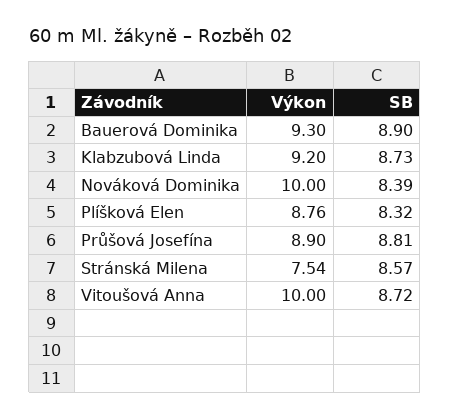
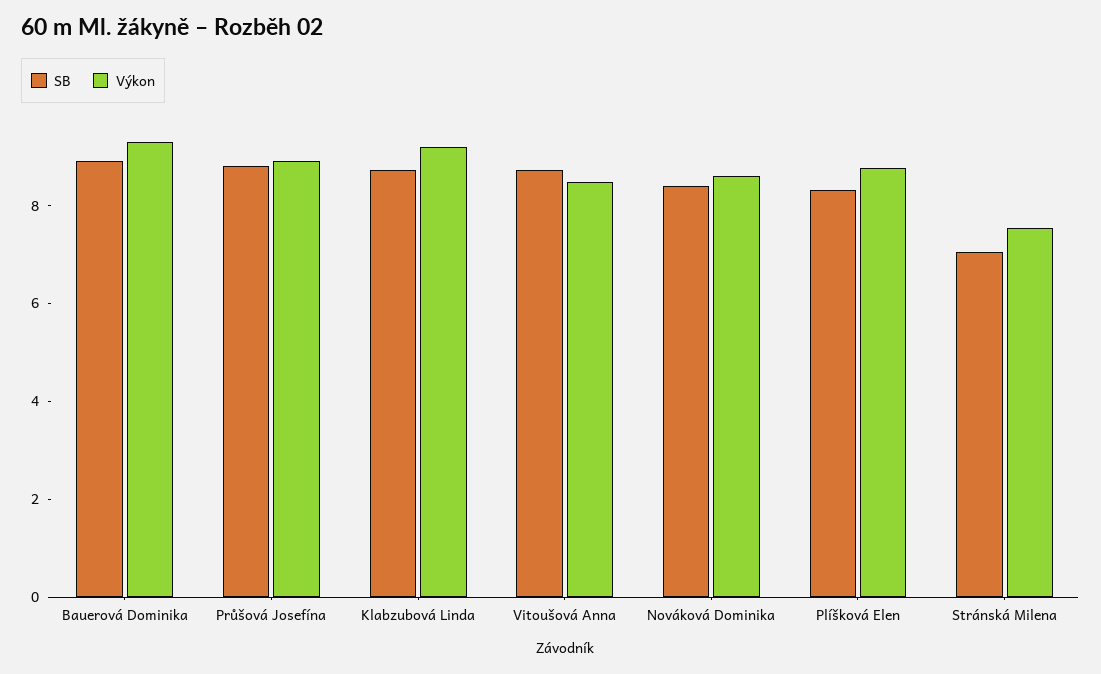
Výkon, Nováková Dominika: 10 -> 8.5
SB, Stránská Milena: 8.57 -> 7
Výkon, Vitoušová Anna: 10 -> 8.5

